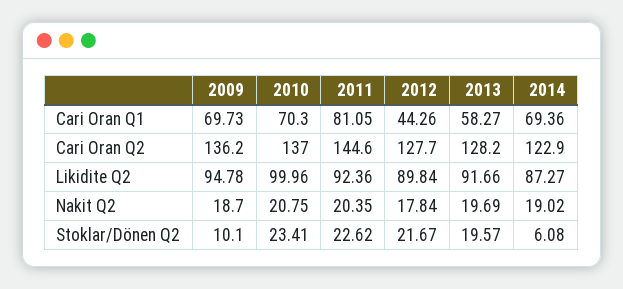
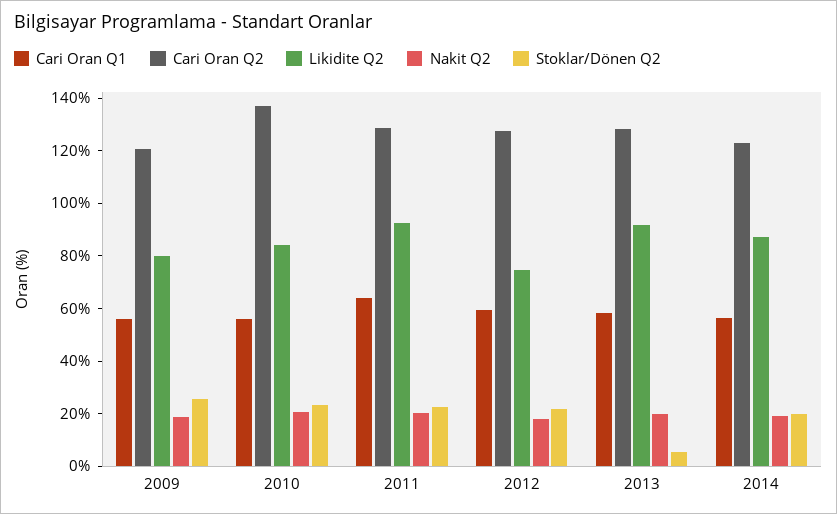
Cari Oran Q1, 2009: 69.73 -> 55
Cari Oran Q1, 2010: 70.3 -> 55
Cari Oran Q1, 2011: 81.05 -> 65
Cari Oran Q1, 2012: 44.26 -> 60
Cari Oran Q1, 2014: 69.36 -> 55
Cari Oran Q2, 2009: 136.2 -> 120
Cari Oran Q2, 2011: 144.6 -> 130
Likidite Q2, 2009: 94.78 -> 80
Likidite Q2, 2010: 99.96 -> 85
Likidite Q2, 2012: 89.84 -> 75
Stoklar/Dönen Q2, 2009: 10.1 -> 25
Stoklar/Dönen Q2, 2013: 19.57 -> 5
Stoklar/Dönen Q2, 2014: 6.08 -> 20

